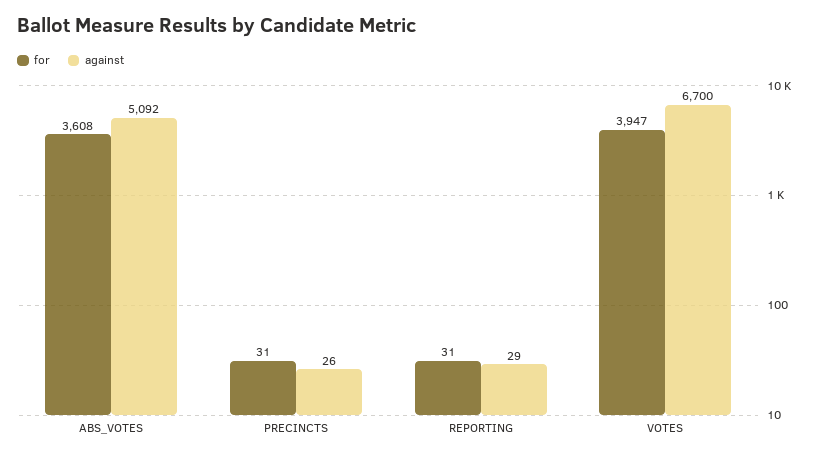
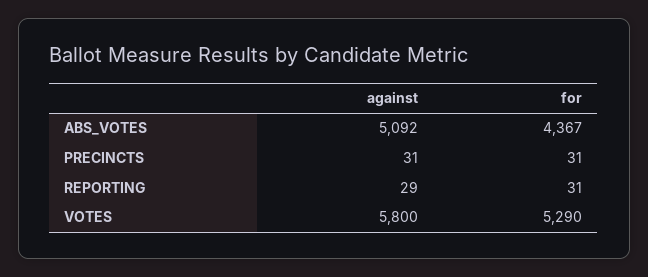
for, ABS_VOTES: 3608 -> 4367
against, PRECINCTS: 26 -> 31
for, VOTES: 3947 -> 5290
against, VOTES: 6700 -> 5800

